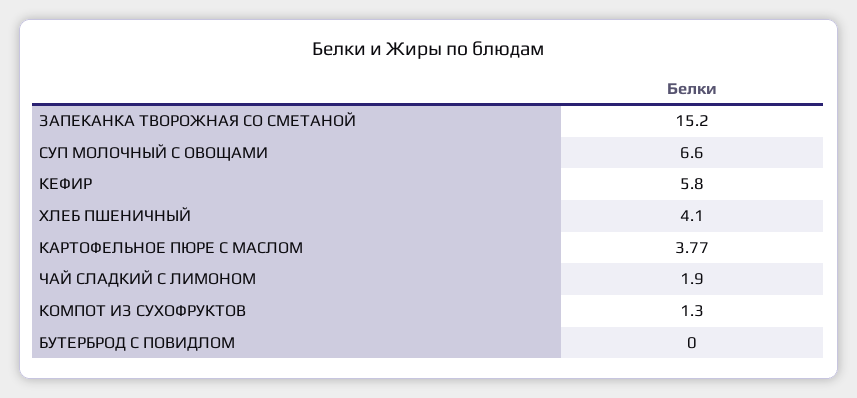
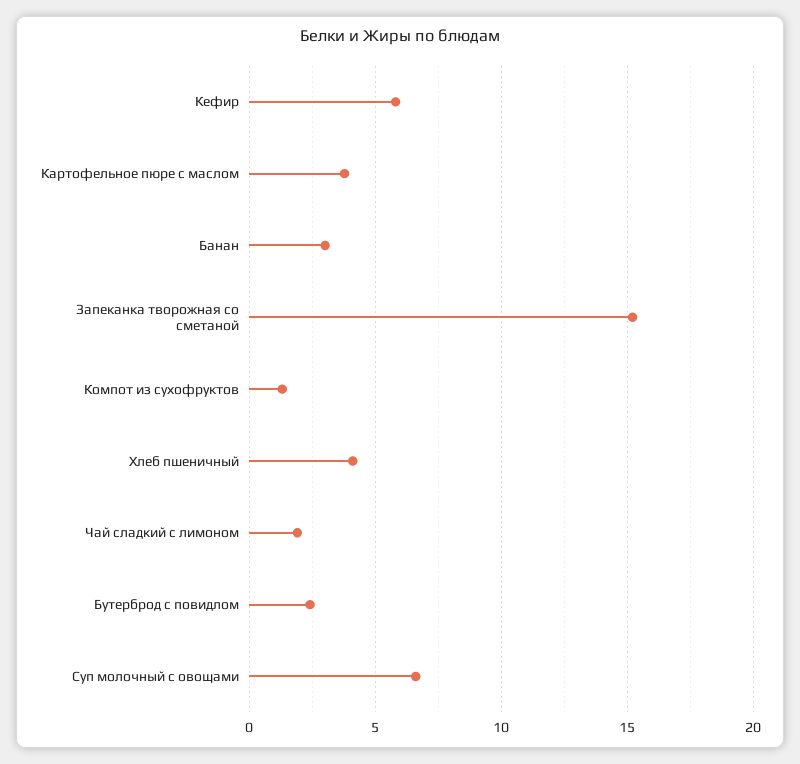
БУТЕРБРОД С ПОВИДЛОМ: 0 -> 2.5
Банан: none -> 3

